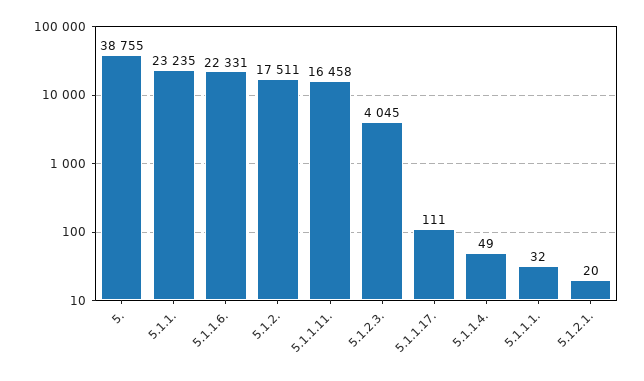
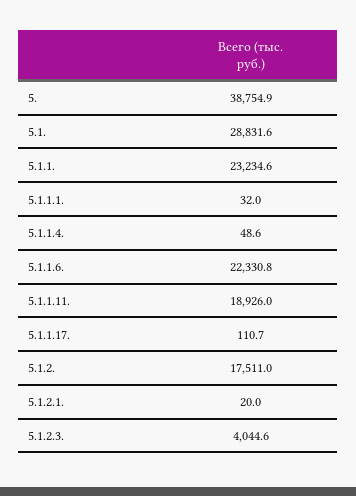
5.1.1.11.: 16458 -> 18926
5.1.: none -> 28831.6

